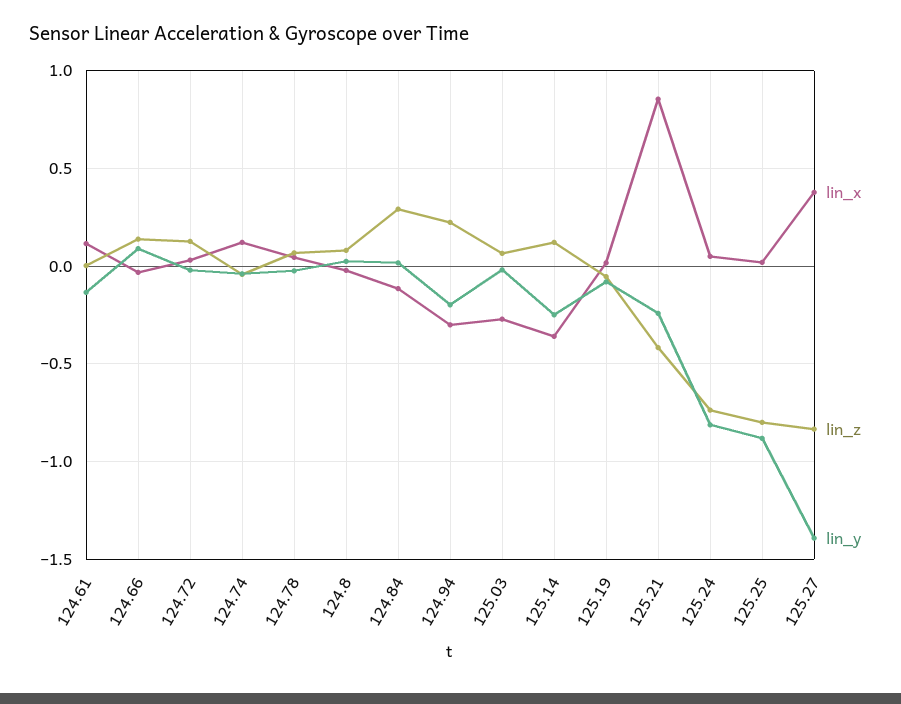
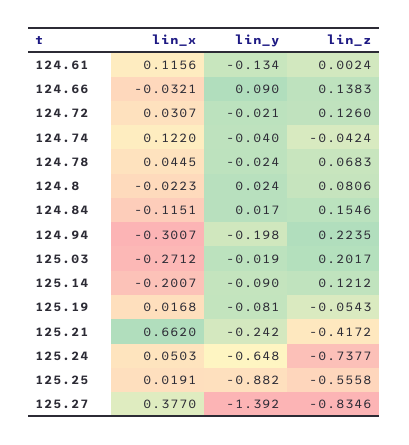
lin_z, 124.84: 0.3 -> 0.1546
lin_z, 125.03: 0.05 -> 0.2017
lin_x, 125.14: -0.35 -> -0.2007
lin_y, 125.14: -0.25 -> -0.09
lin_x, 125.21: 0.85 -> 0.662
lin_y, 125.24: -0.8 -> -0.648
lin_z, 125.25: -0.8 -> -0.5558

